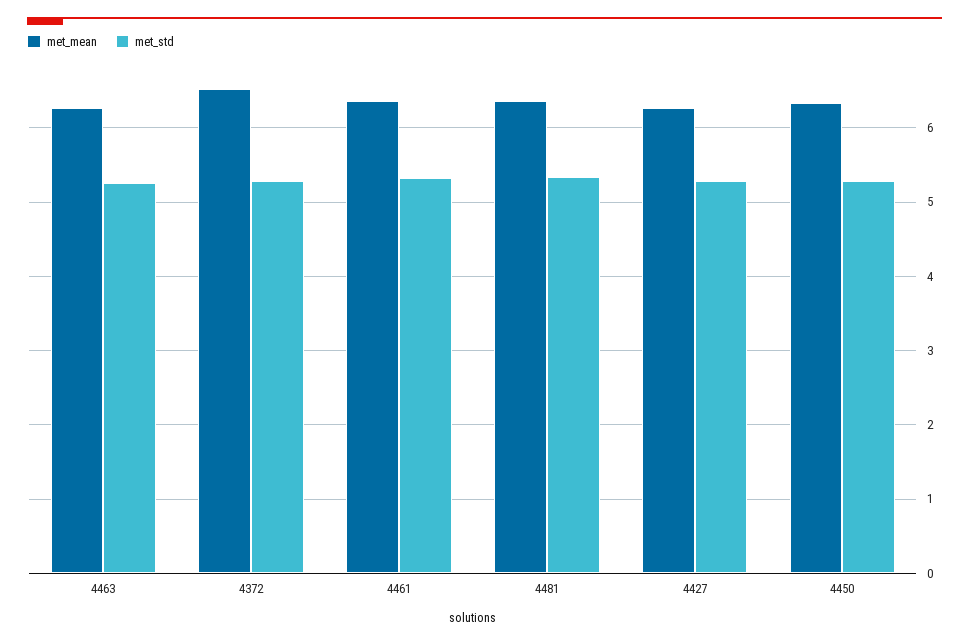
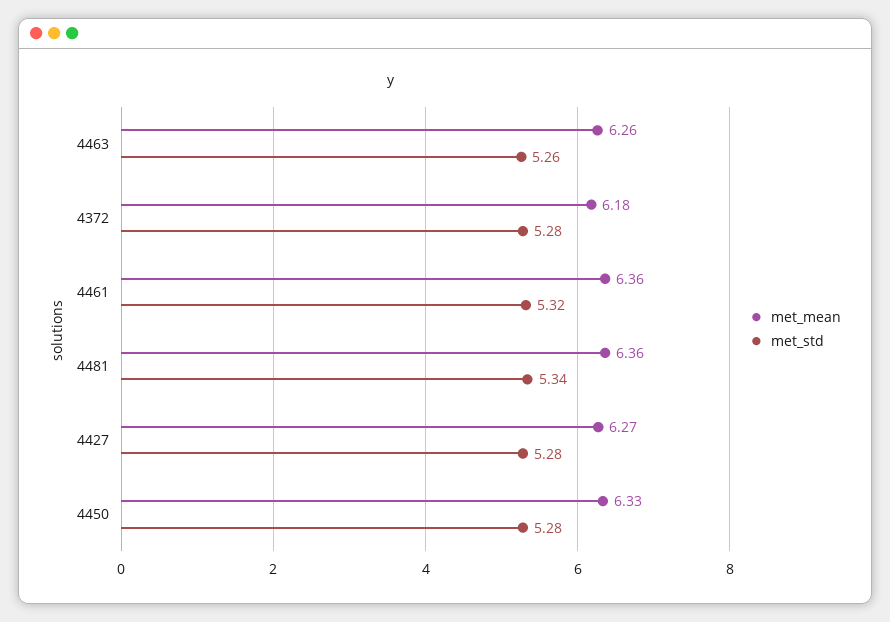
met_mean, 4372: 6.5 -> 6.18

